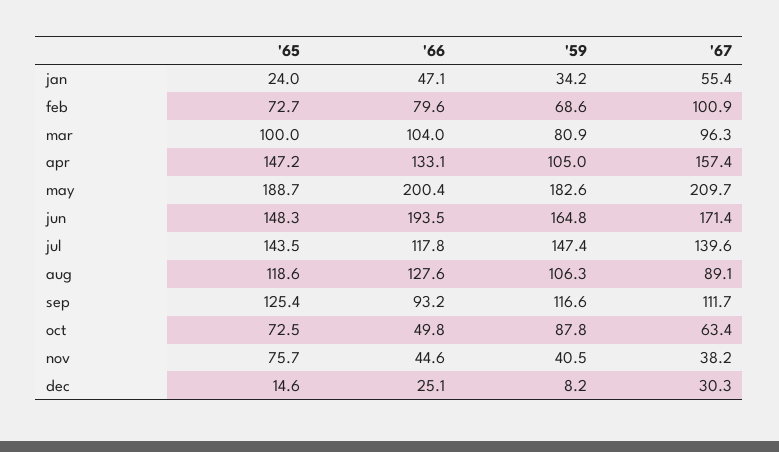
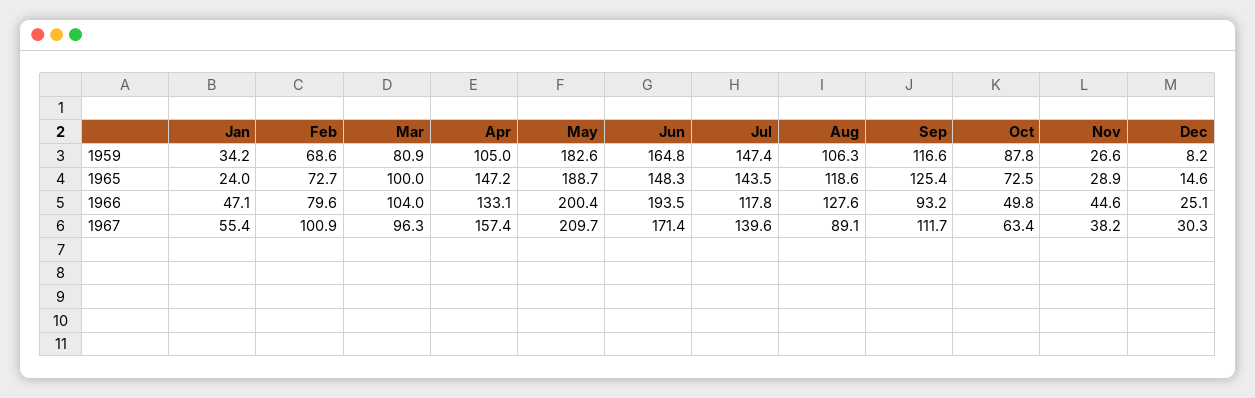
'65, nov: 75.7 -> 28.9
'59, nov: 40.5 -> 26.6

